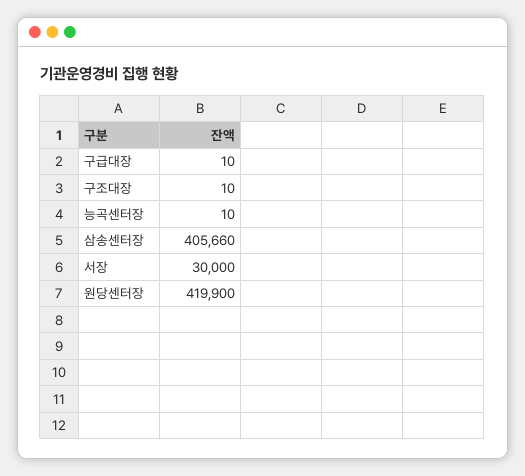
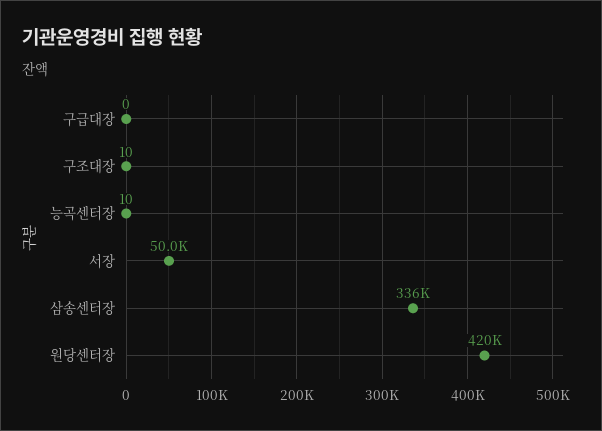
구급대장: 10 -> 0
삼송센터장: 405660 -> 336000
서장: 30000 -> 50000

